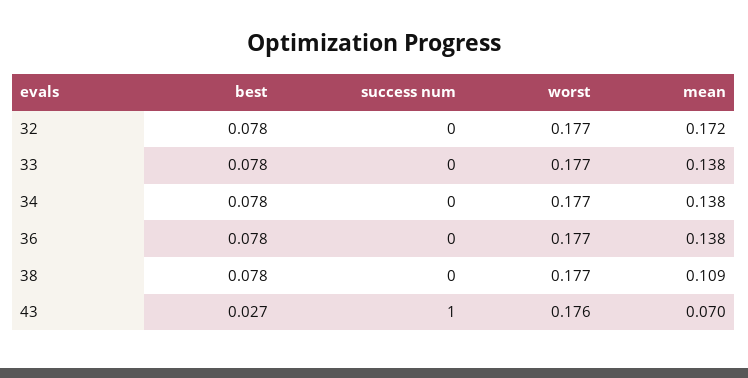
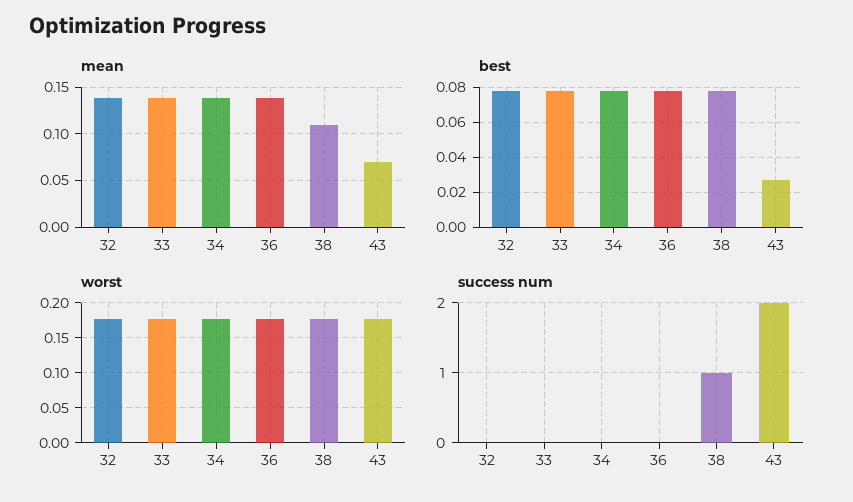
mean, 32: 0.172 -> 0.14
success num, 38: 0 -> 1
success num, 43: 1 -> 2

